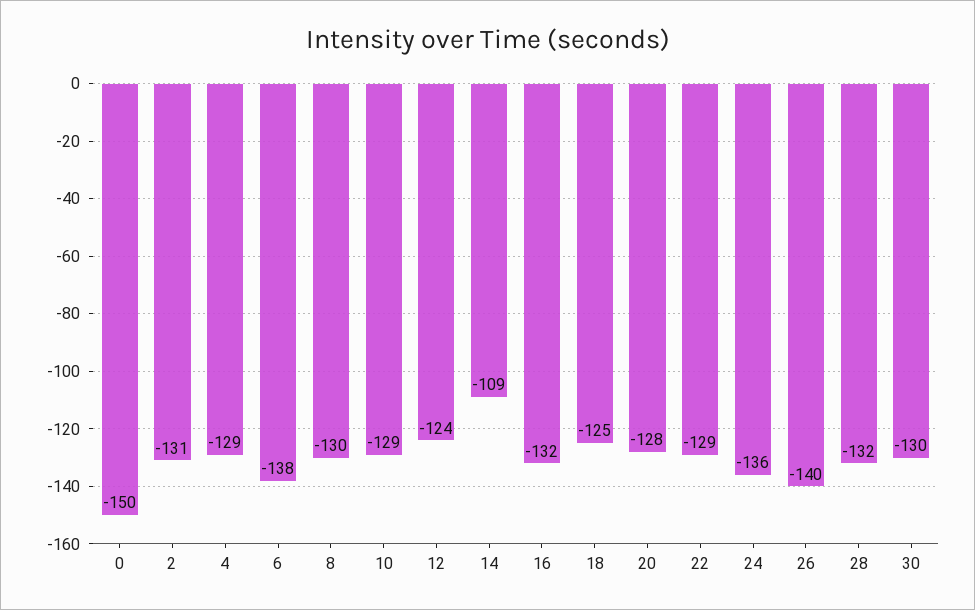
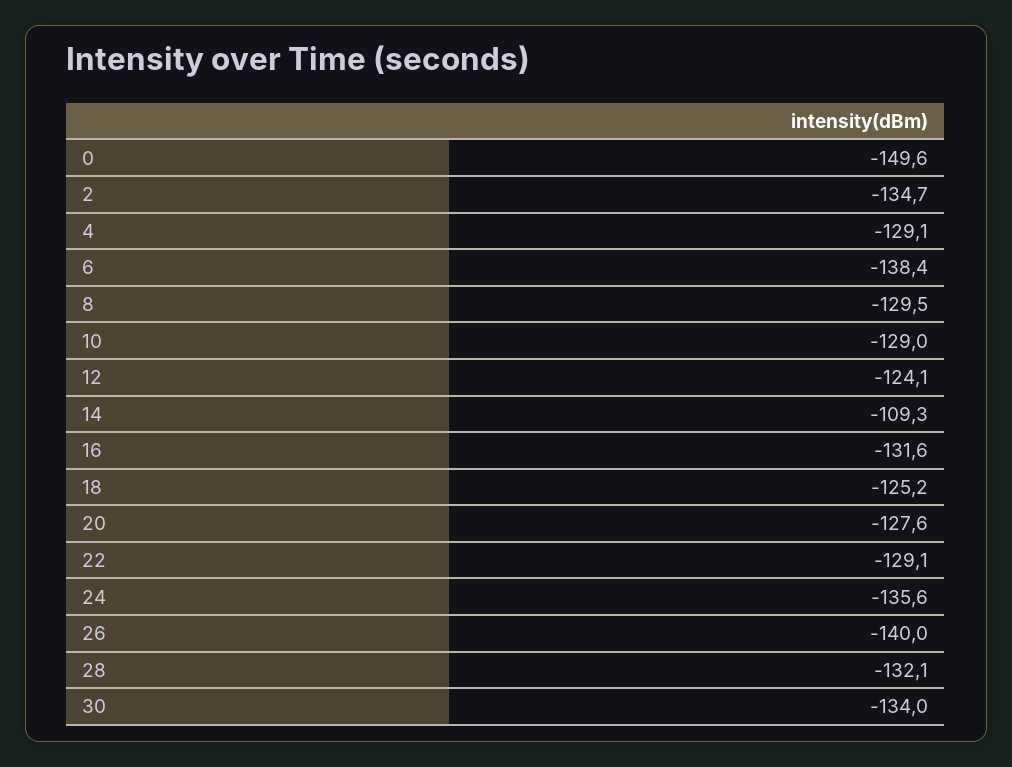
2: -131 -> -134.7
30: -130 -> -134

